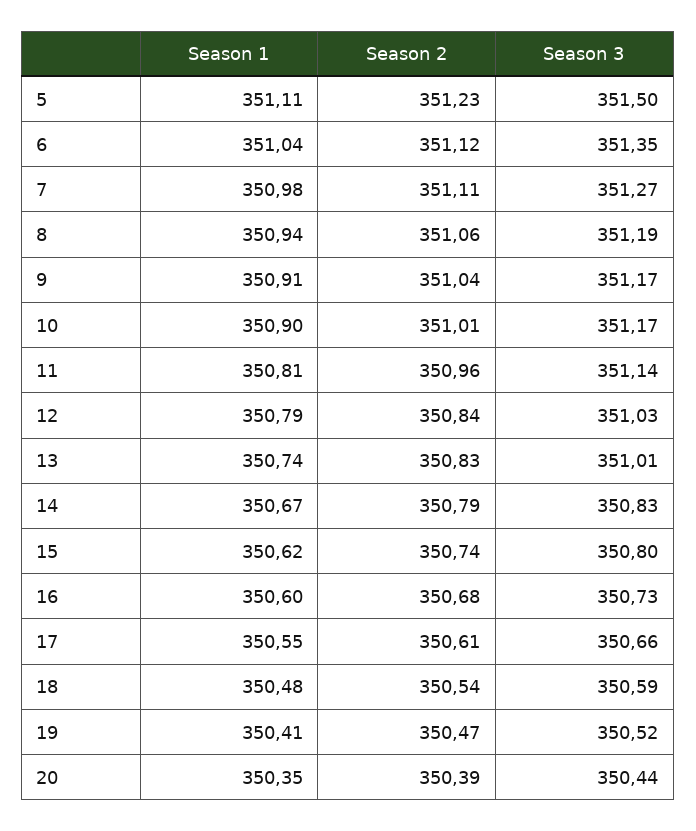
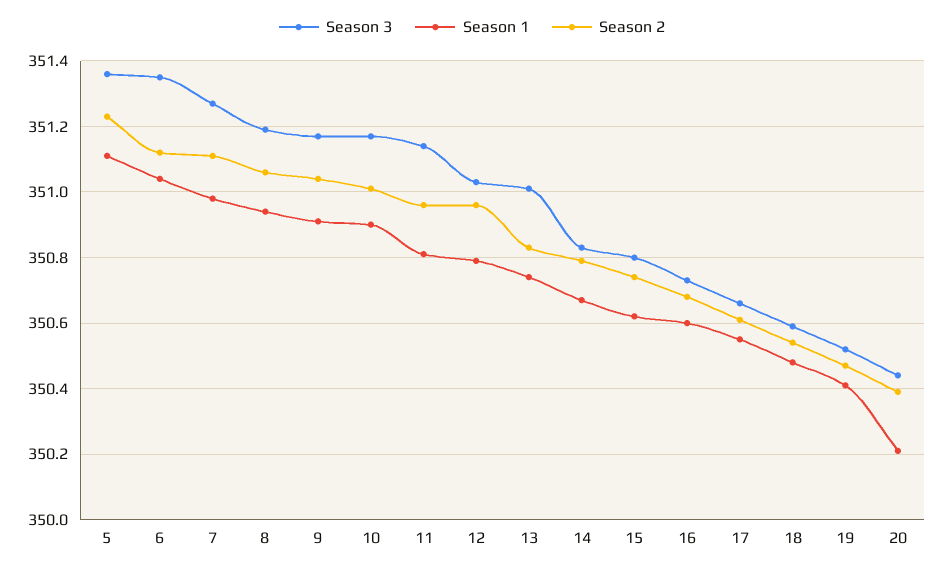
Season 3, 5: 351.5 -> 351.35
Season 2, 12: 350.84 -> 350.95
Season 1, 20: 350.35 -> 350.2

